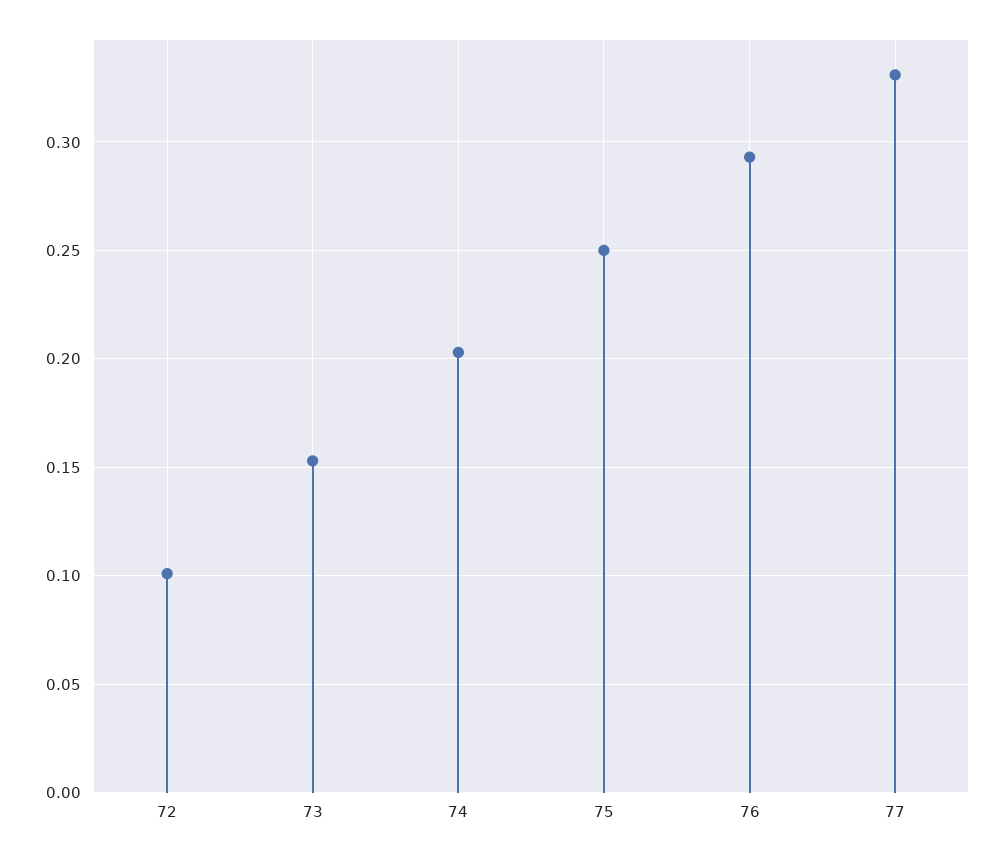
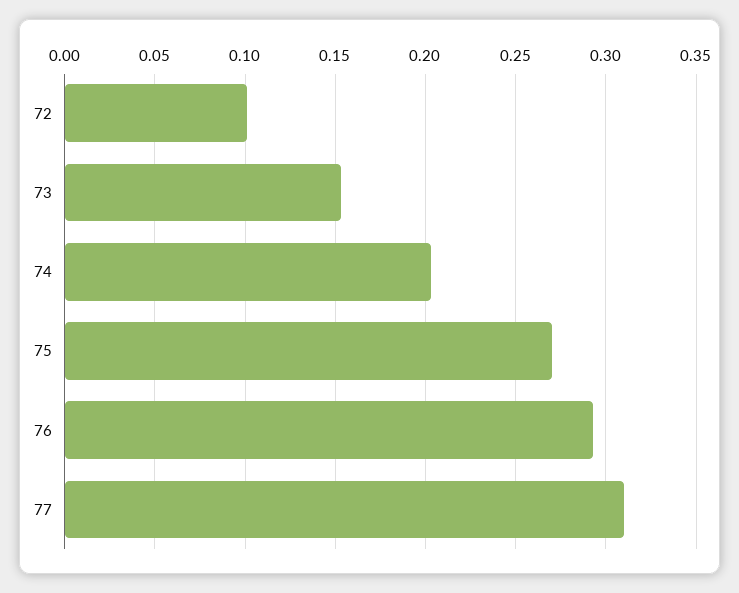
75: 0.25 -> 0.27
77: 0.33 -> 0.31

